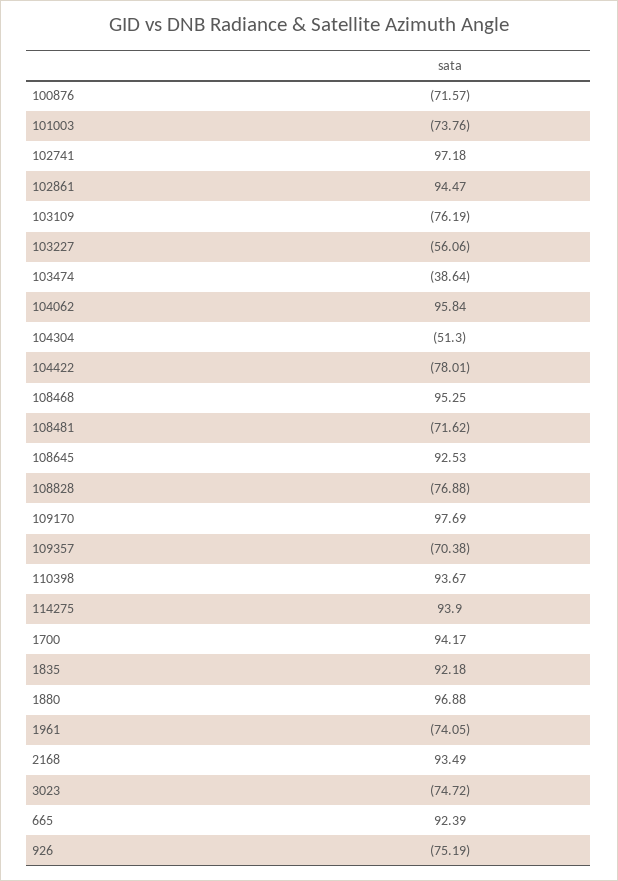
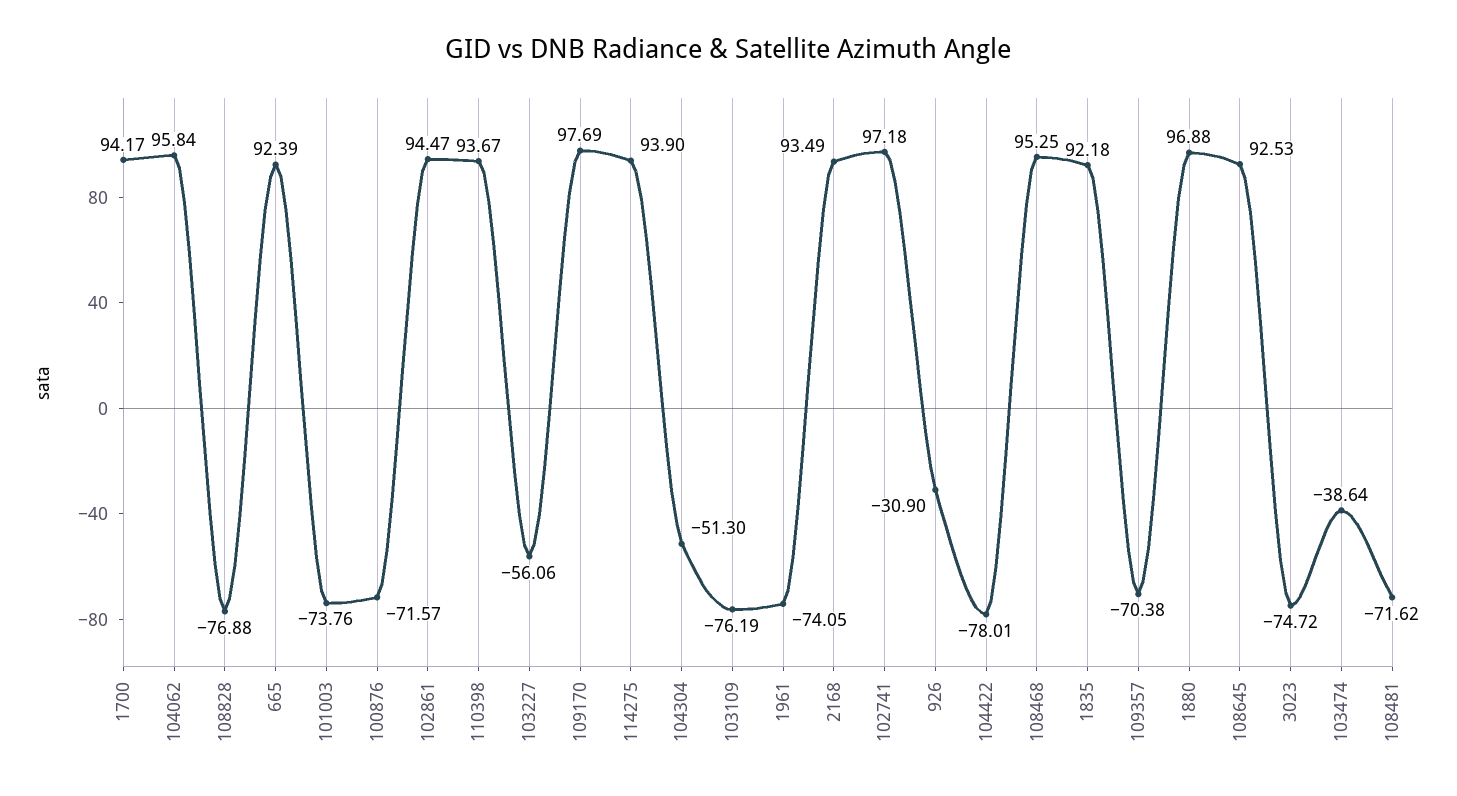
926: -75.19 -> -30.9

